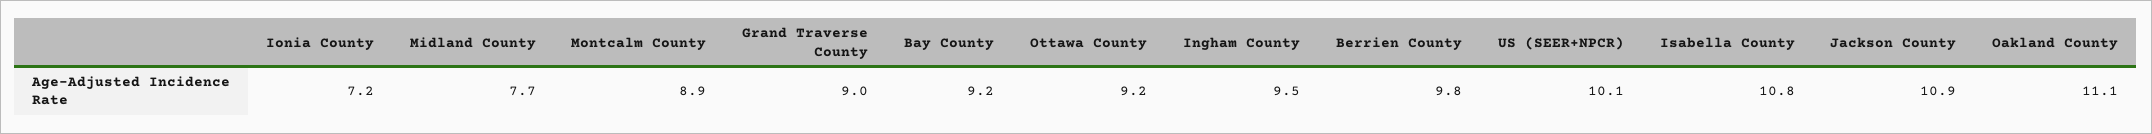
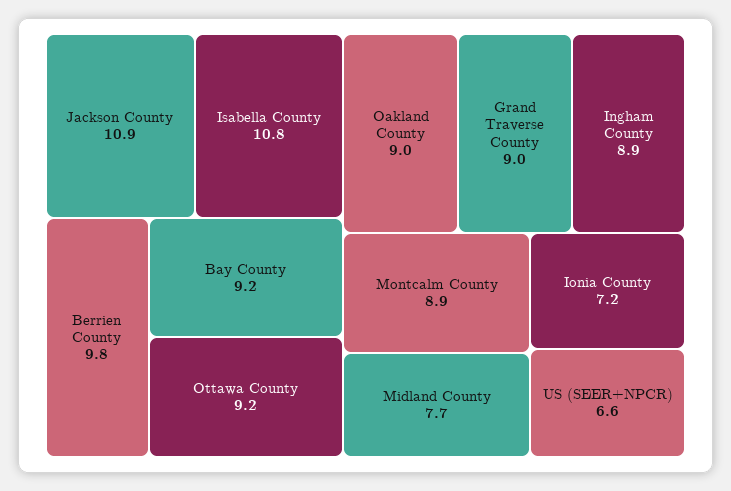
Ingham County: 9.5 -> 8.9
US (SEER+NPCR): 10.1 -> 6.6
Oakland County: 11.1 -> 9

